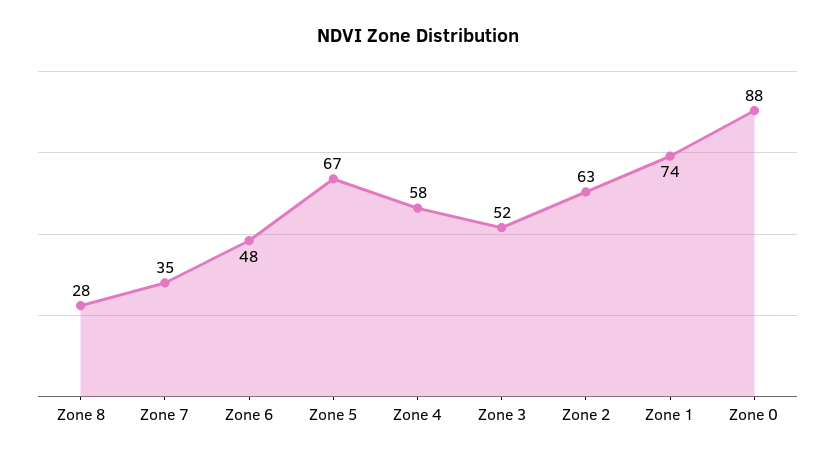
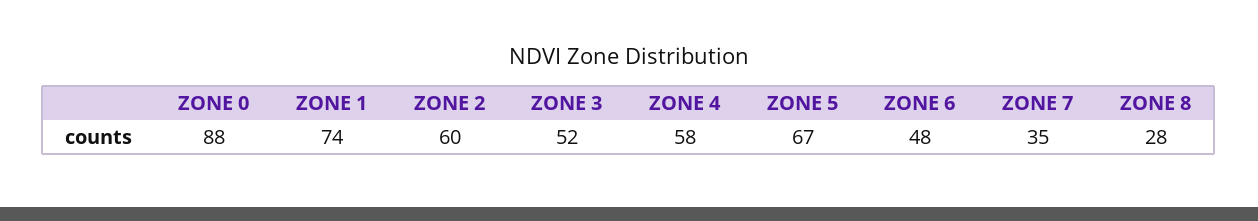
Zone 2: 63 -> 60

